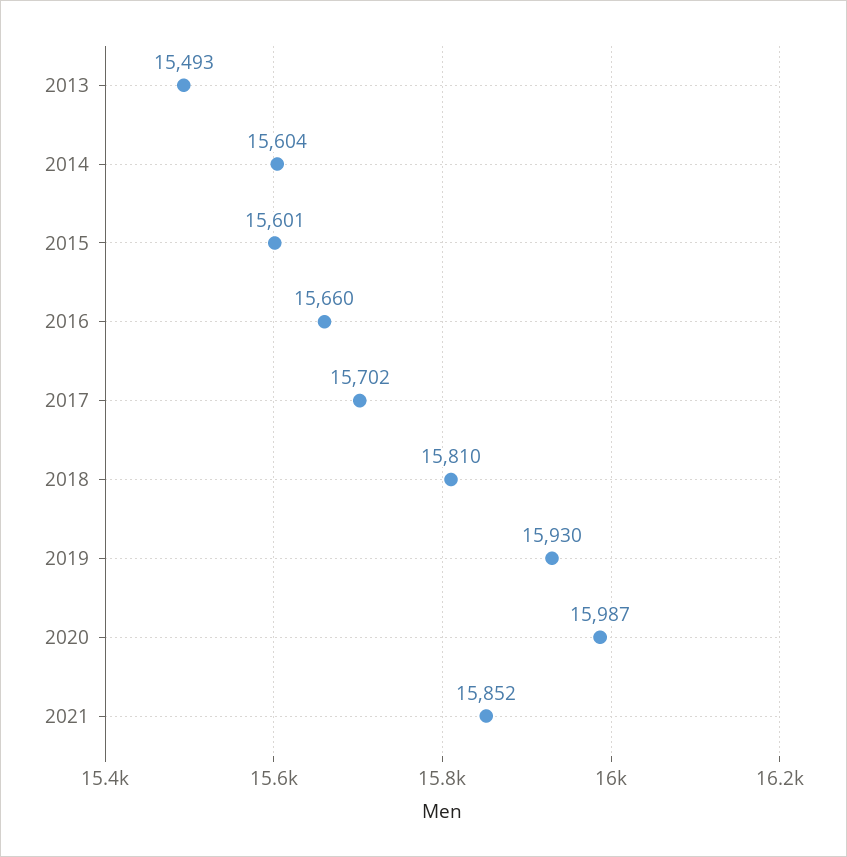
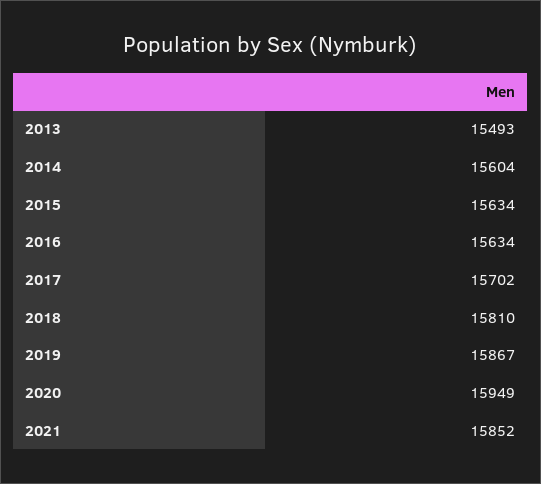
2015: 15601 -> 15634
2016: 15660 -> 15634
2019: 15930 -> 15867
2020: 15987 -> 15949

